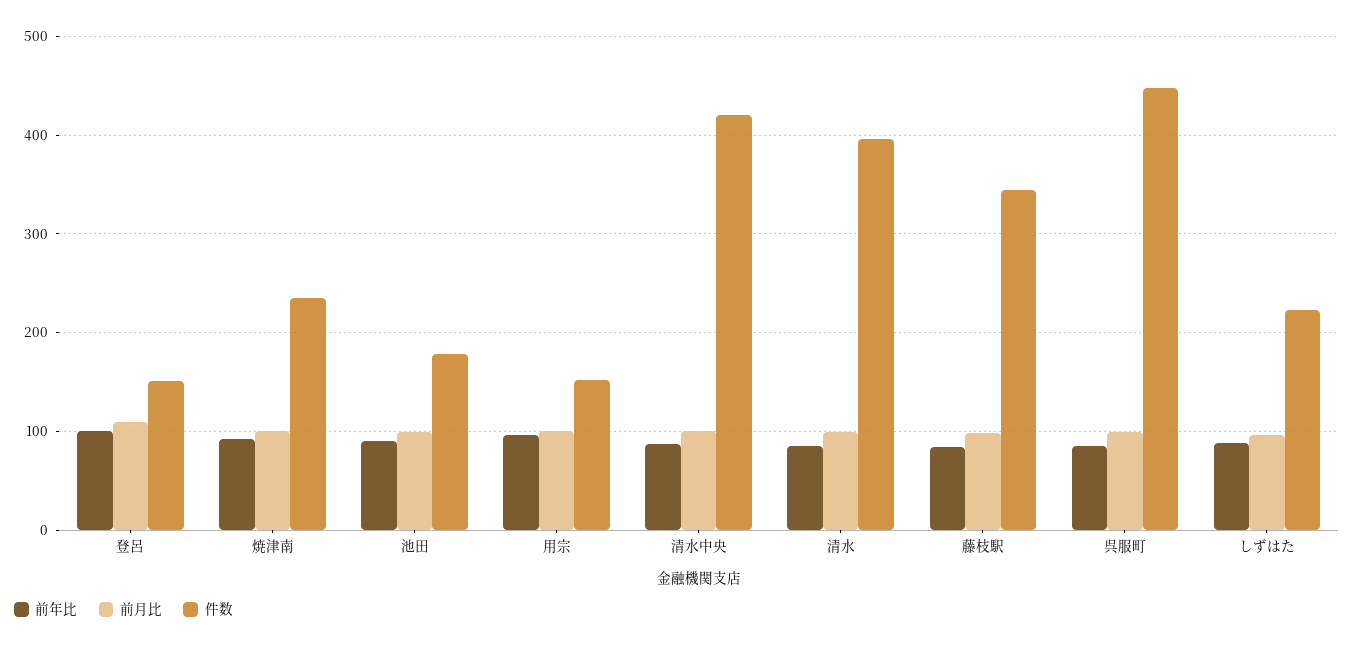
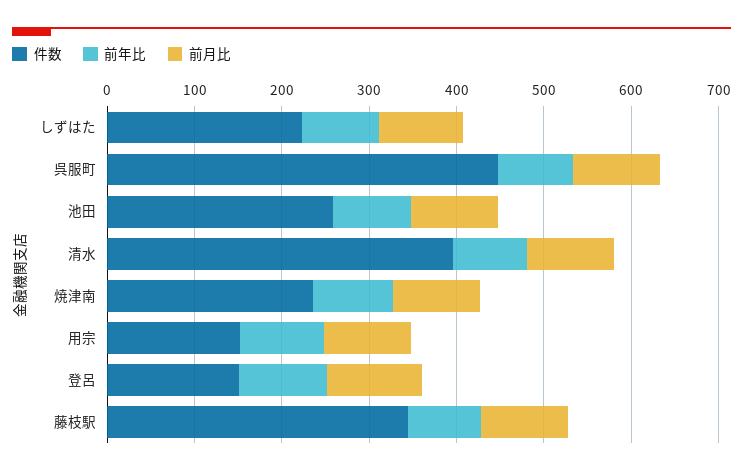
件数, 池田: 180 -> 260
前年比, 清水中央: 90 -> none
前月比, 清水中央: 100 -> none
件数, 清水中央: 420 -> none

